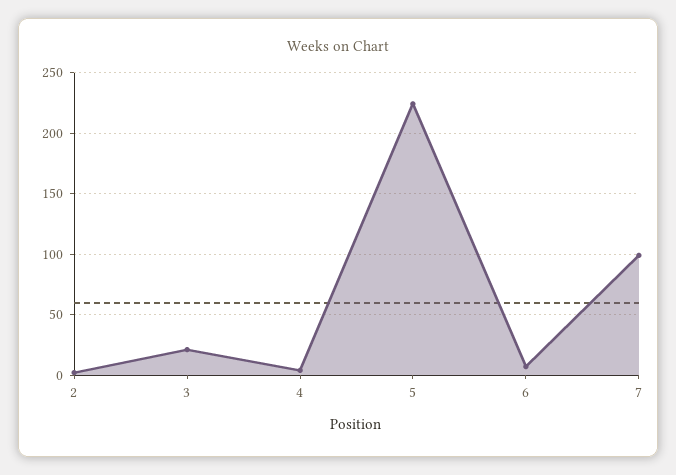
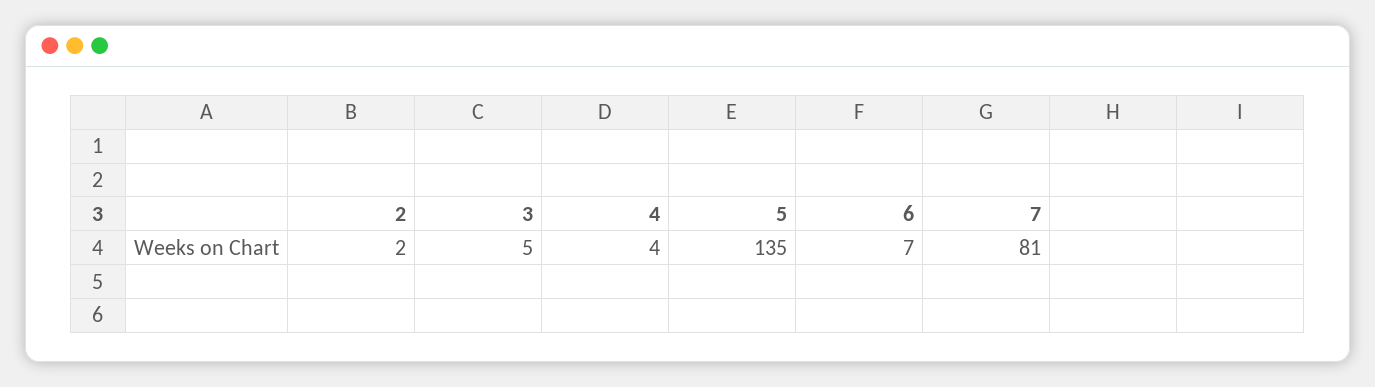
3: 20 -> 5
5: 225 -> 135
7: 100 -> 81

